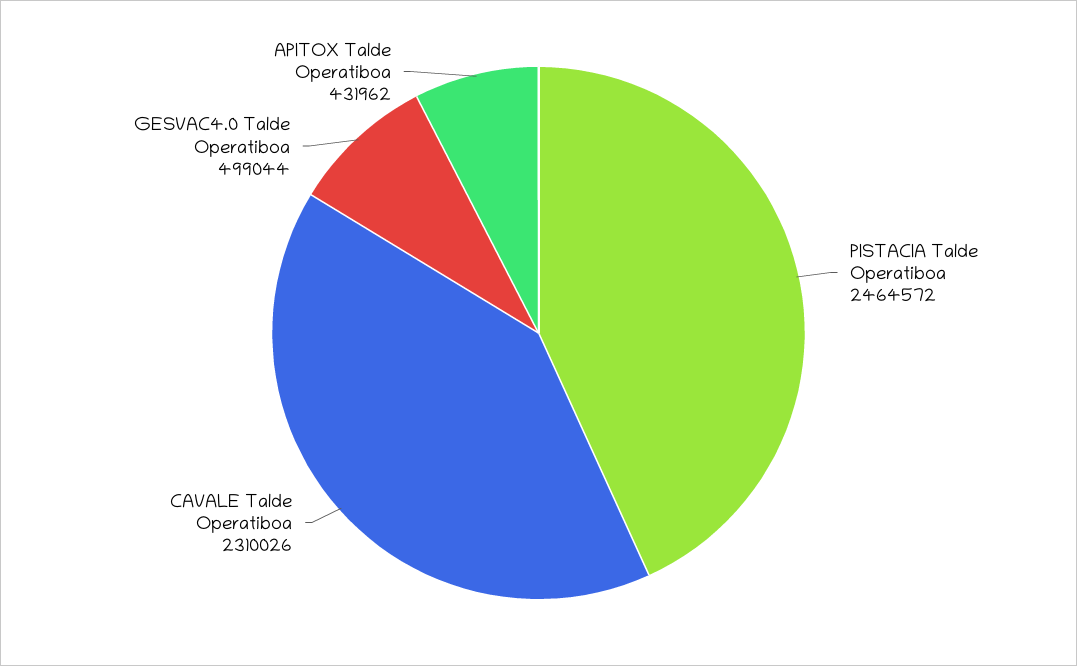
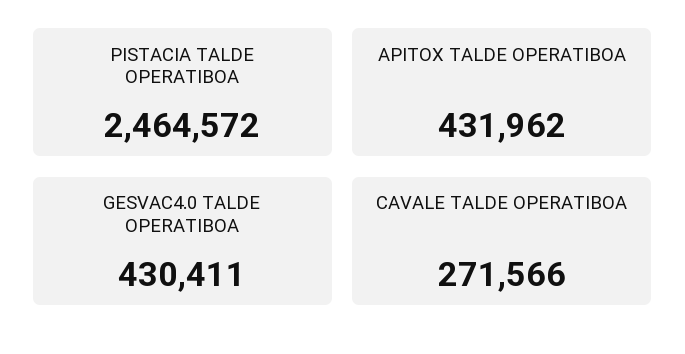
CAVALE Talde Operatiboa: 2310026 -> 271566
GESVAC4.0 Talde Operatiboa: 499044 -> 430411

